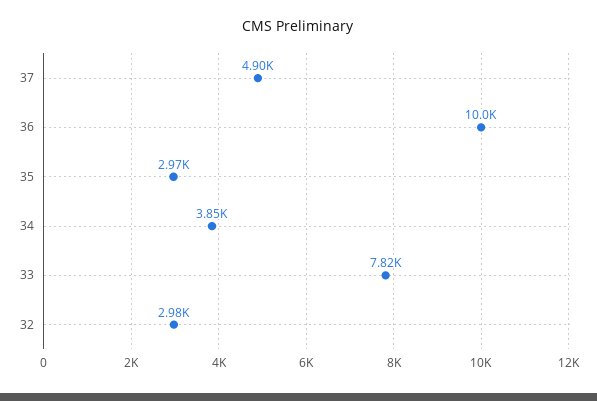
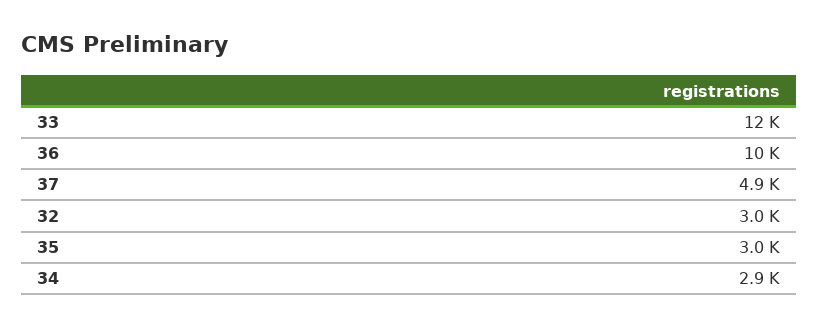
34: 3850 -> 2900
33: 7820 -> 12000

